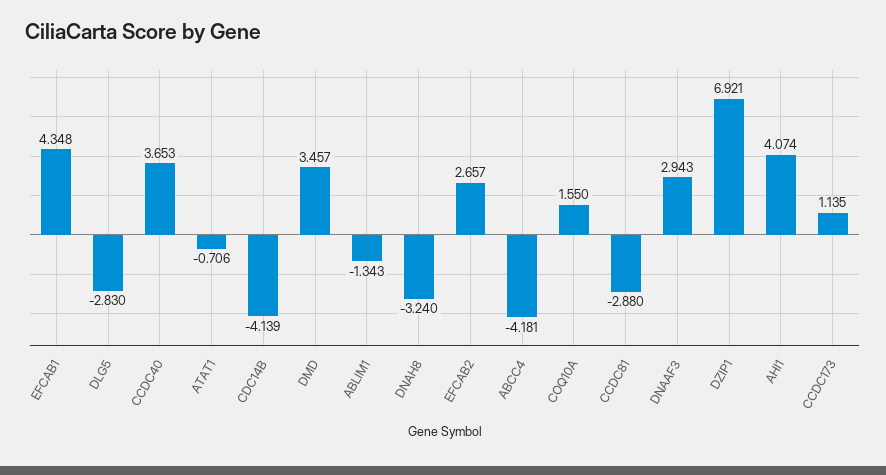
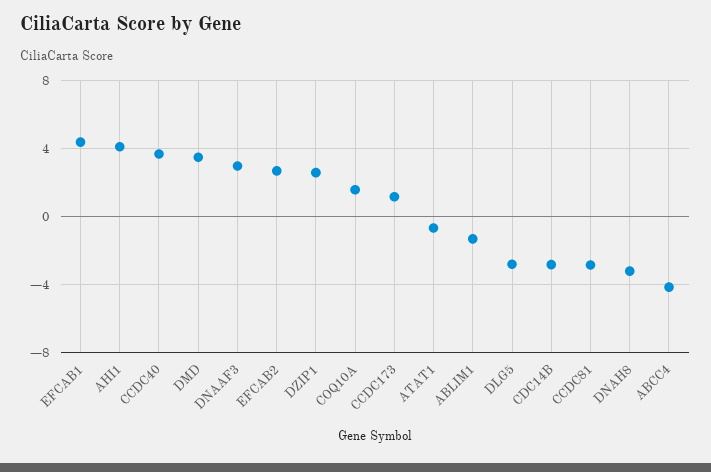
CDC14B: -4.139 -> -3
DZIP1: 6.921 -> 2.5

